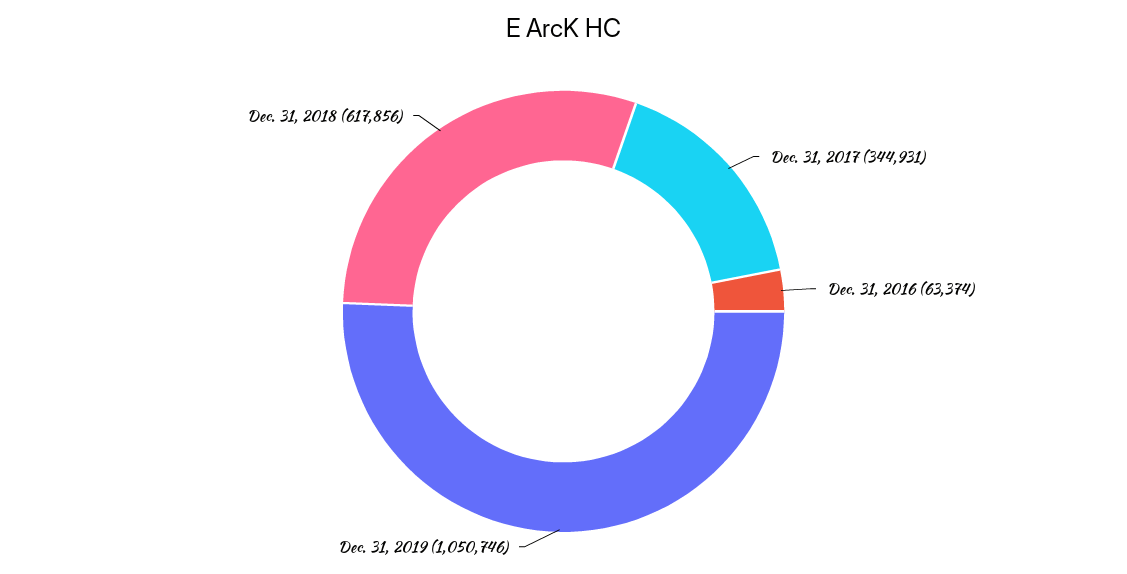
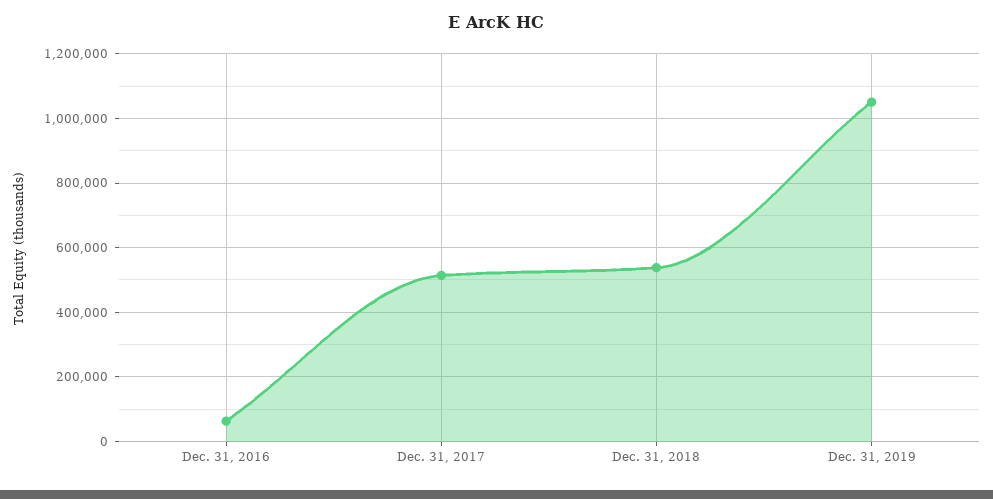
Dec. 31, 2017: 344931 -> 520000
Dec. 31, 2018: 617856 -> 540000

